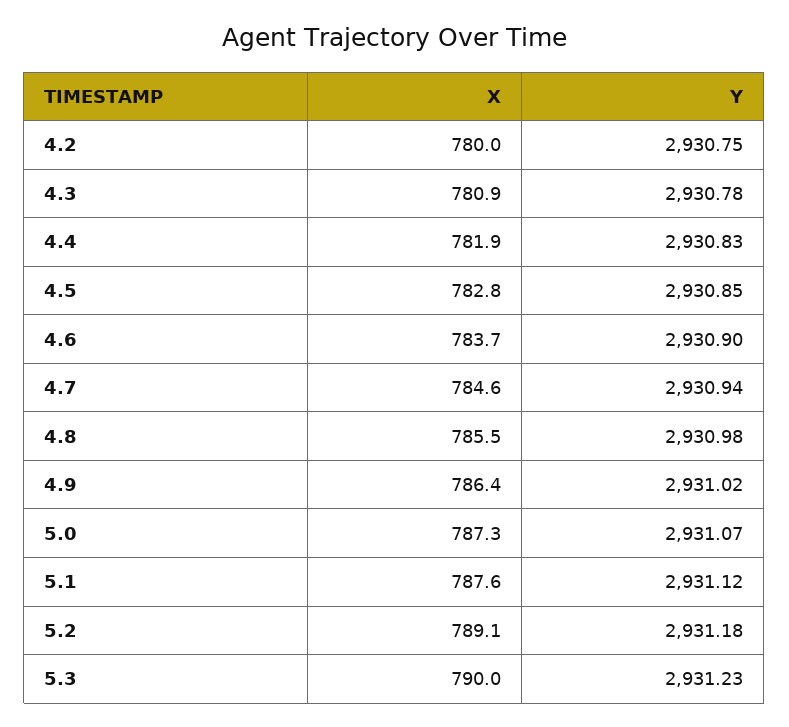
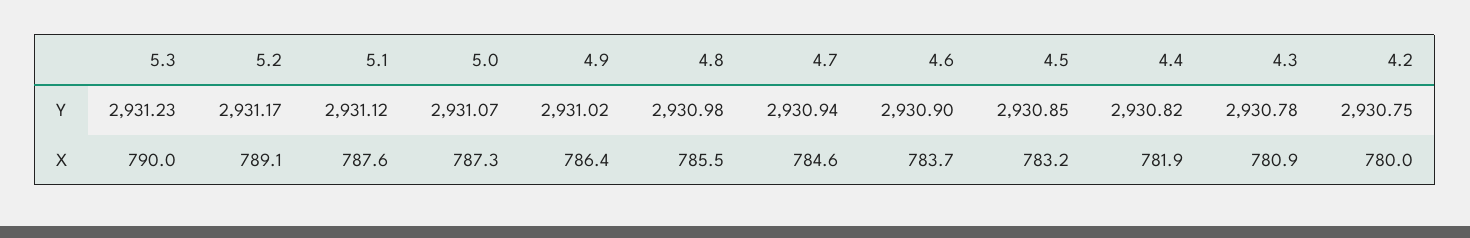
Y, 4.4: 2930.83 -> 2930.82
X, 4.5: 782.8 -> 783.2
Y, 5.2: 2931.18 -> 2931.17

